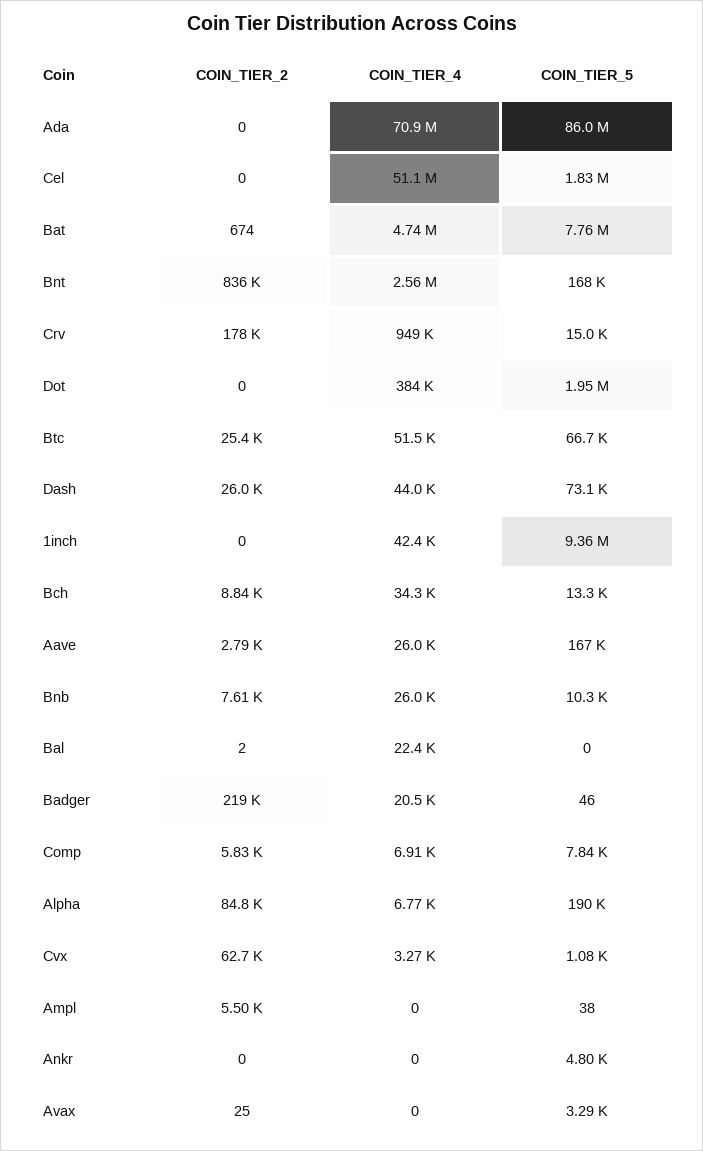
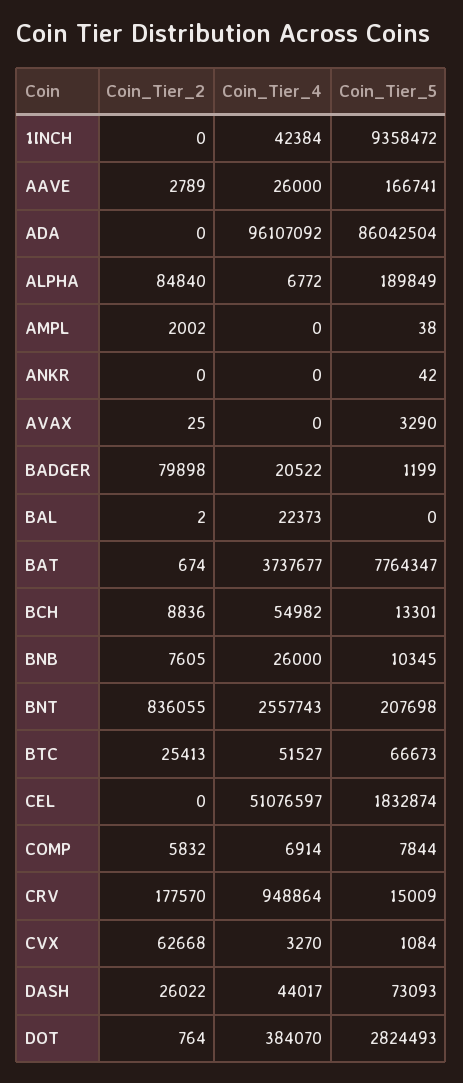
COIN_TIER_4, Ada: 70900000 -> 96107092
COIN_TIER_4, Bat: 4740000 -> 3737677
COIN_TIER_5, Bnt: 168000 -> 207698
COIN_TIER_2, Dot: 0 -> 764
COIN_TIER_5, Dot: 1950000 -> 2824493
COIN_TIER_4, Bch: 34300 -> 54982
COIN_TIER_2, Badger: 219000 -> 79898
COIN_TIER_5, Badger: 46 -> 1199
COIN_TIER_2, Ampl: 5500 -> 2002
COIN_TIER_5, Ankr: 4800 -> 42

